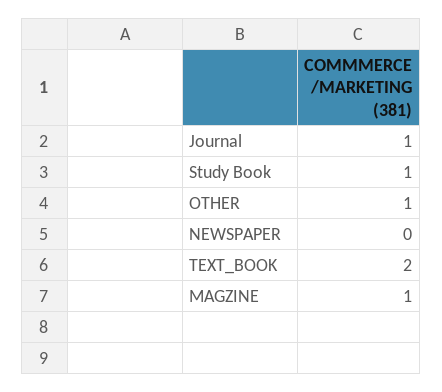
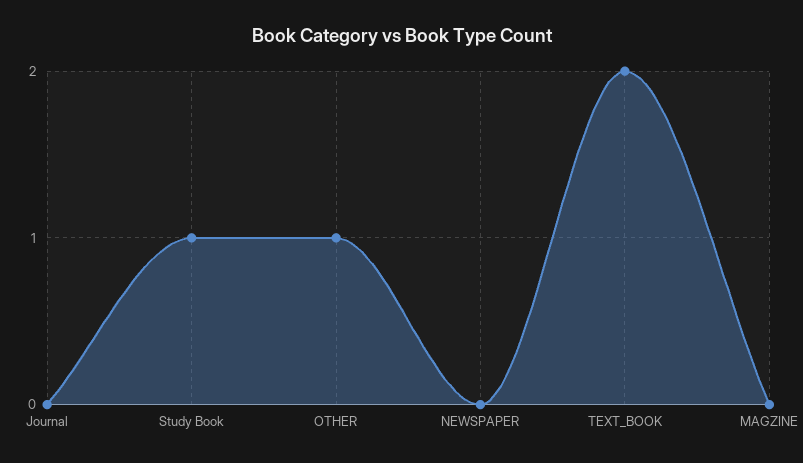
Journal: 1 -> 0
MAGZINE: 1 -> 0

